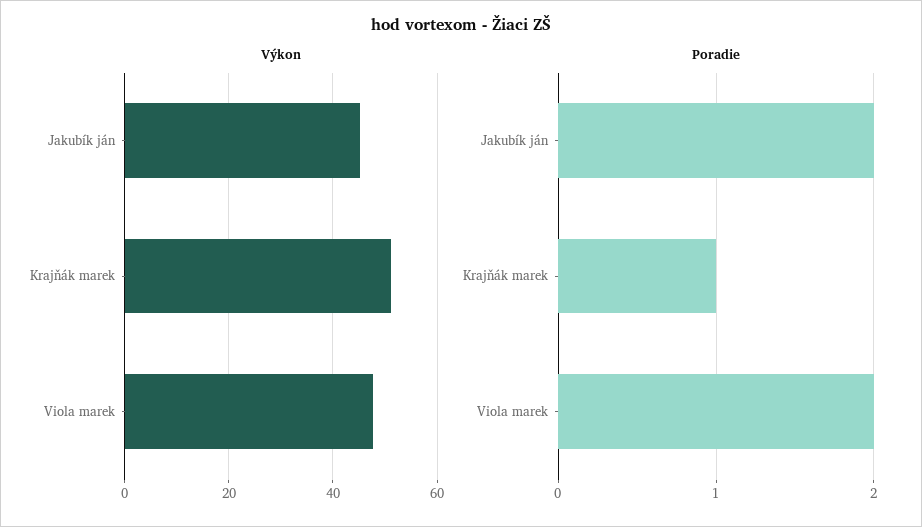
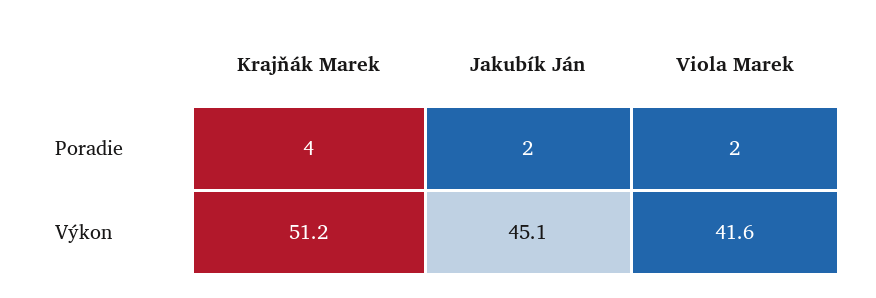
Výkon, Viola marek: 48 -> 41.6
Poradie, Krajňák marek: 1 -> 4

